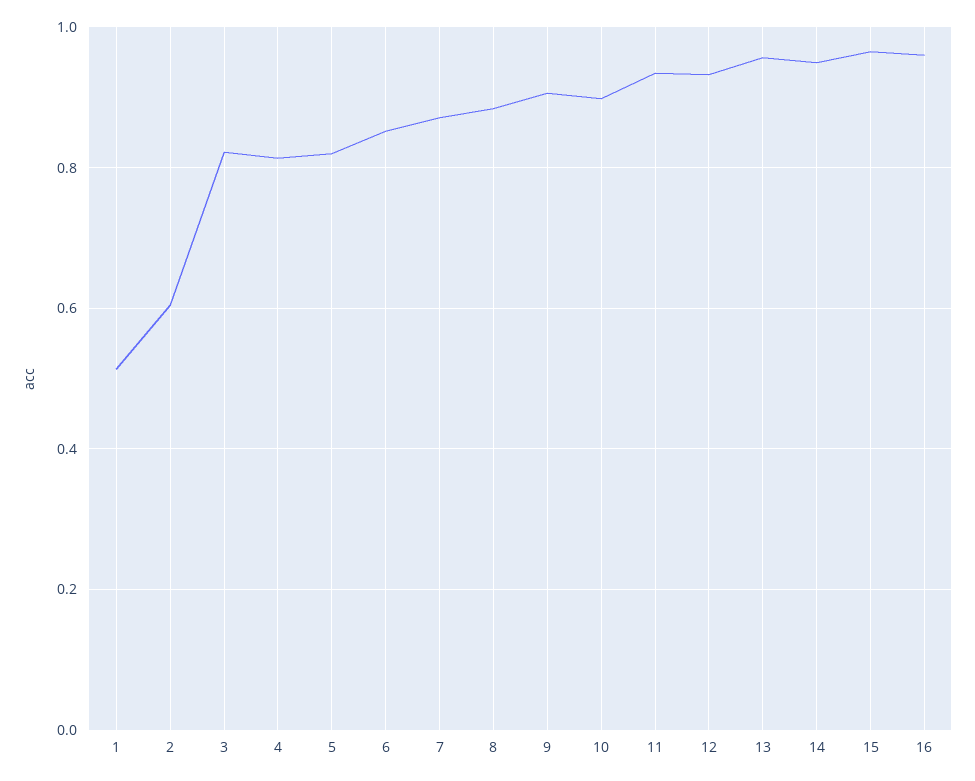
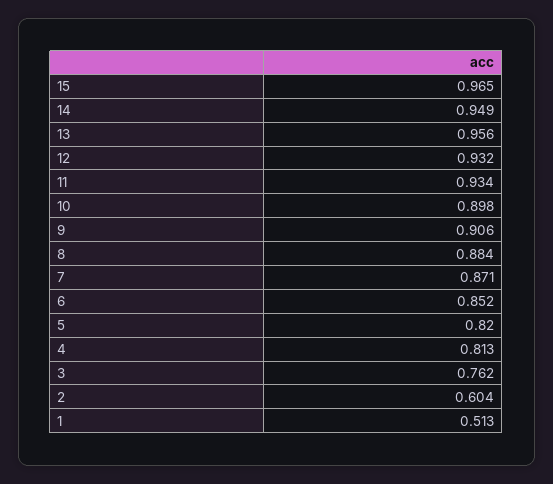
3: 0.82 -> 0.762
16: 0.96 -> none

